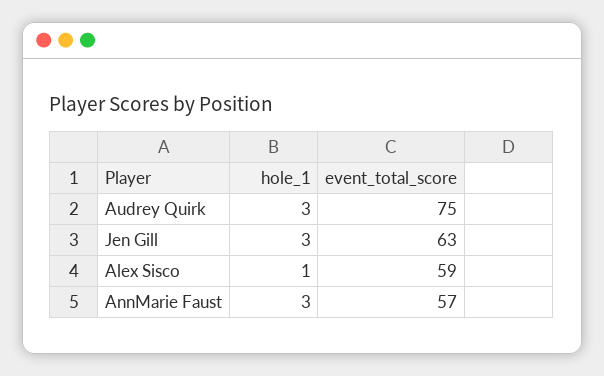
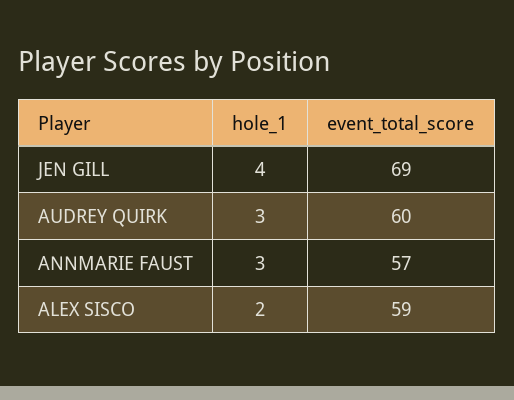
event_total_score, Audrey Quirk: 75 -> 60
hole_1, Jen Gill: 3 -> 4
event_total_score, Jen Gill: 63 -> 69
hole_1, Alex Sisco: 1 -> 2

